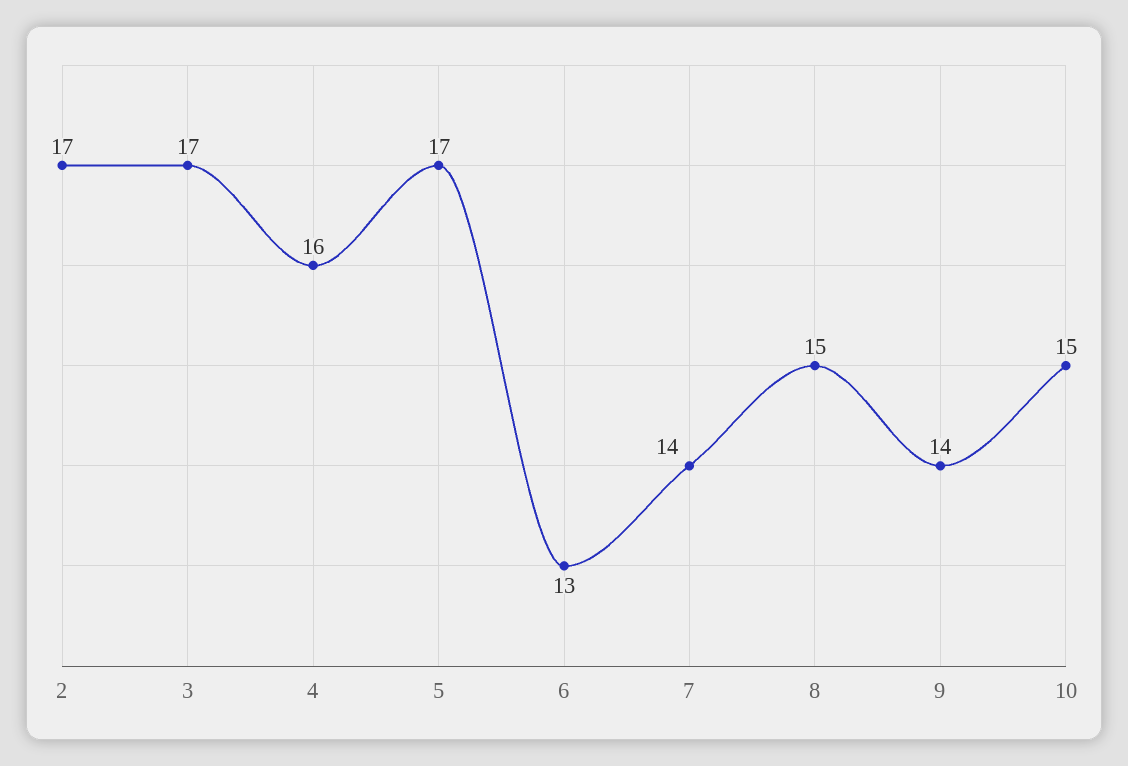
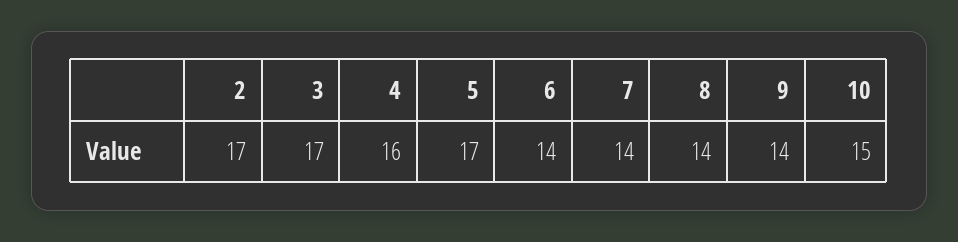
6: 13 -> 14
8: 15 -> 14

